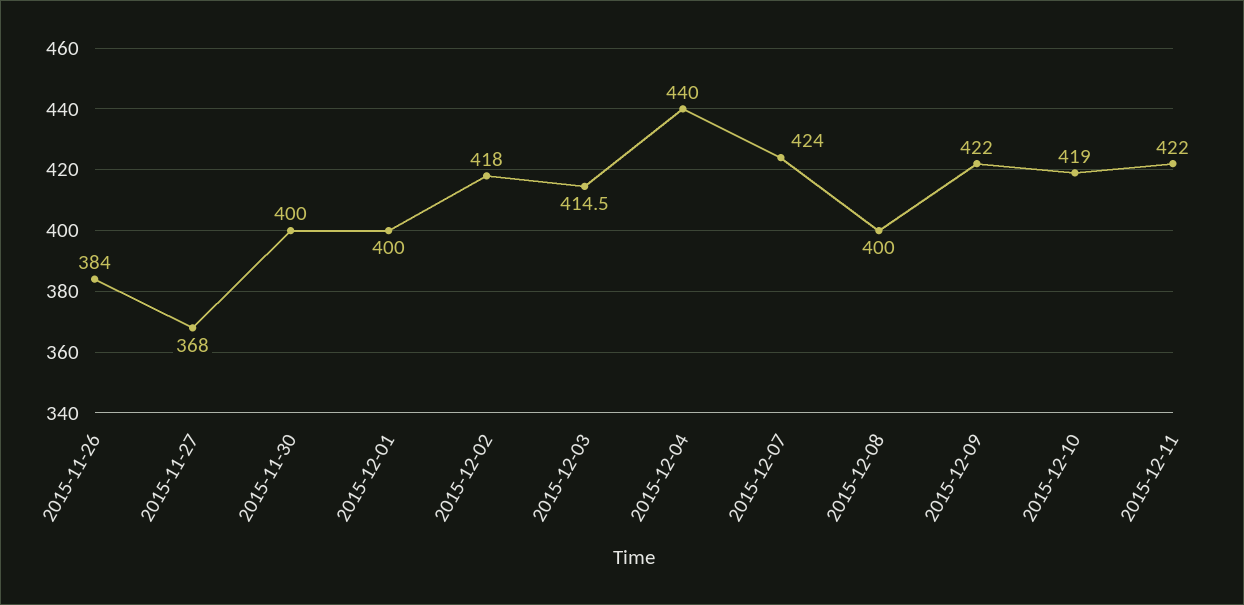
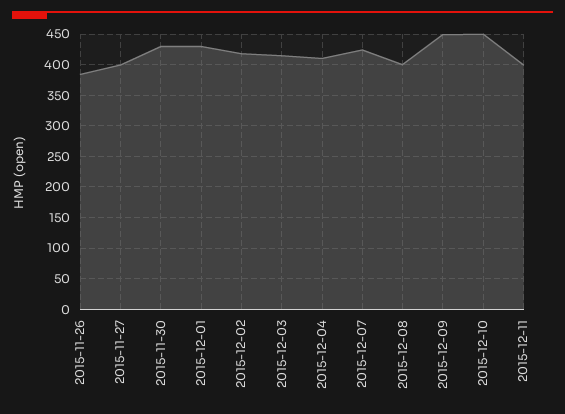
2015-11-27: 368 -> 400
2015-11-30: 400 -> 430
2015-12-01: 400 -> 430
2015-12-04: 440 -> 410
2015-12-09: 422 -> 450
2015-12-10: 419 -> 450
2015-12-11: 422 -> 400

